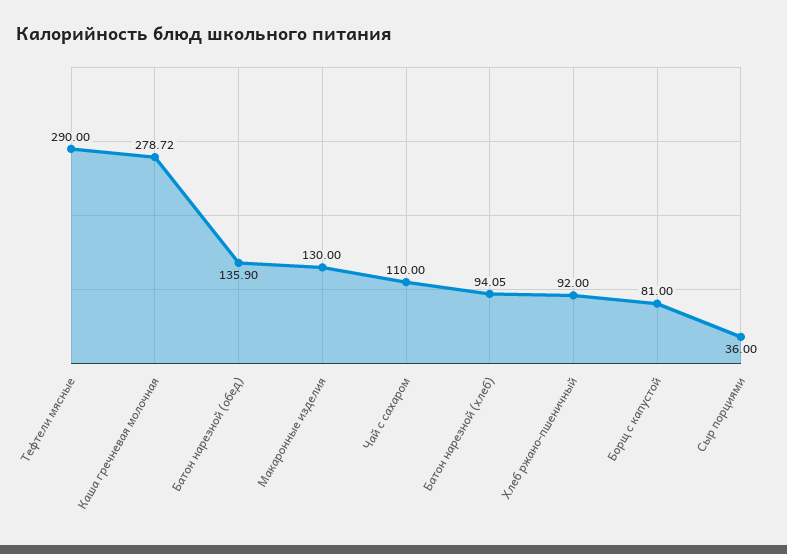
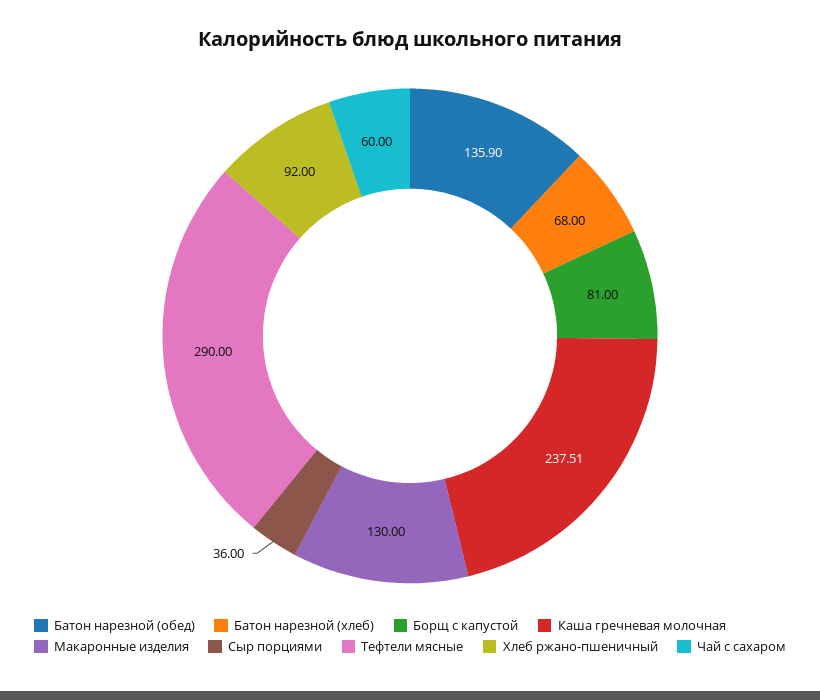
Каша гречневая молочная: 278.72 -> 237.51
Чай с сахаром: 110 -> 60
Батон нарезной (хлеб): 94.05 -> 68

